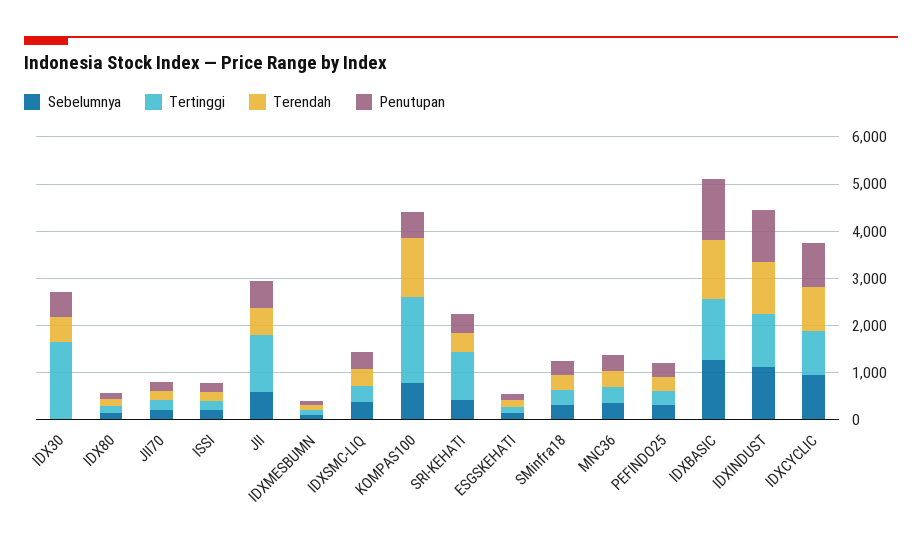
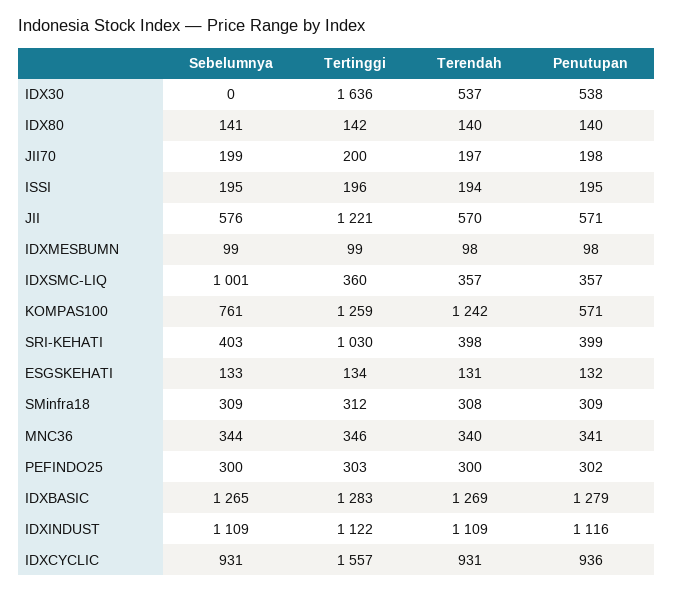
Sebelumnya, IDXSMC-LIQ: 400 -> 1001
Tertinggi, KOMPAS100: 1800 -> 1259
Tertinggi, IDXCYCLIC: 1000 -> 1557

